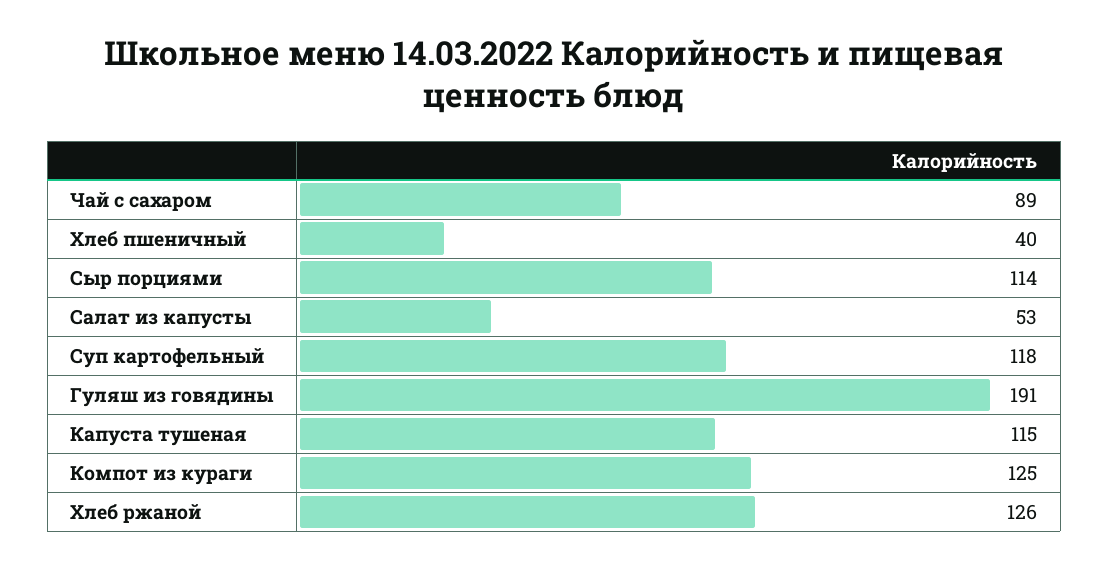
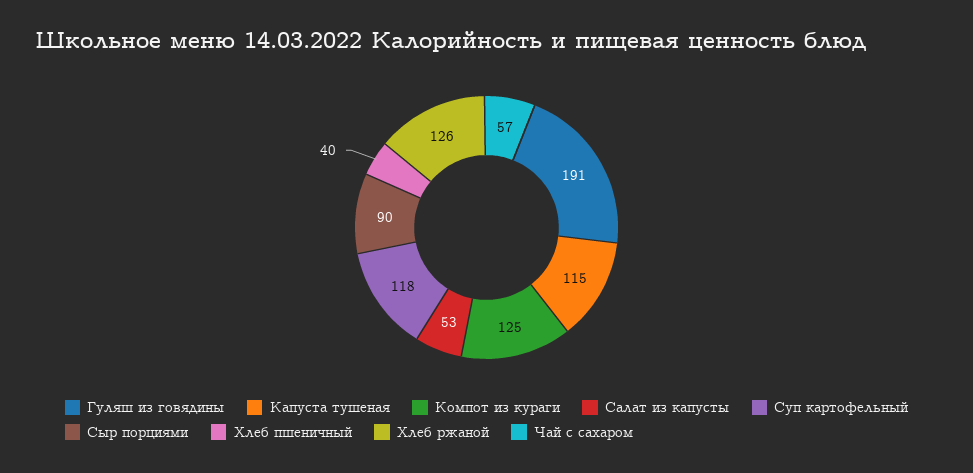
Чай с сахаром: 89 -> 57
Сыр порциями: 114 -> 90

